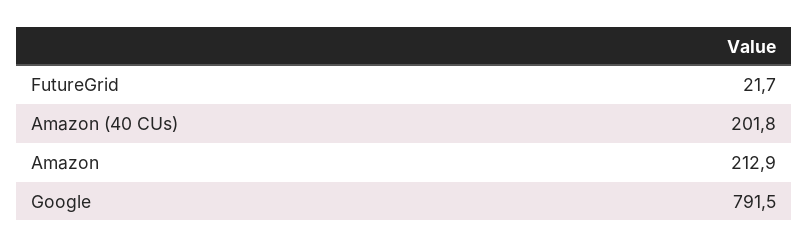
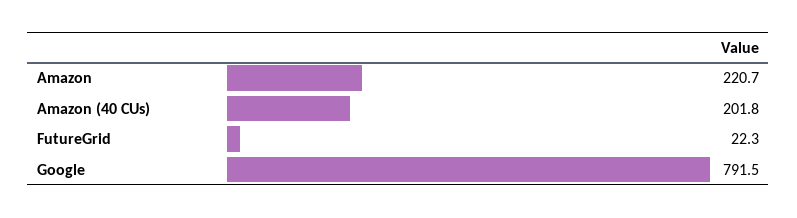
FutureGrid: 21.7 -> 22.3
Amazon: 212.9 -> 220.7

